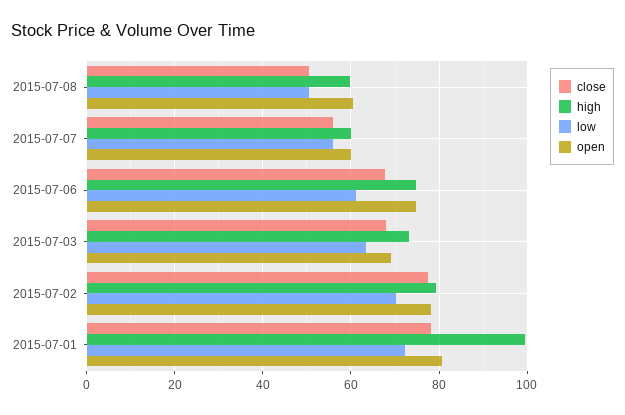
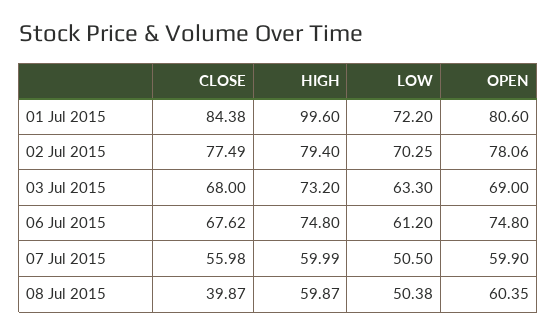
close, 2015-07-08: 50 -> 39.87
low, 2015-07-07: 56 -> 50.5
close, 2015-07-01: 78 -> 84.38

